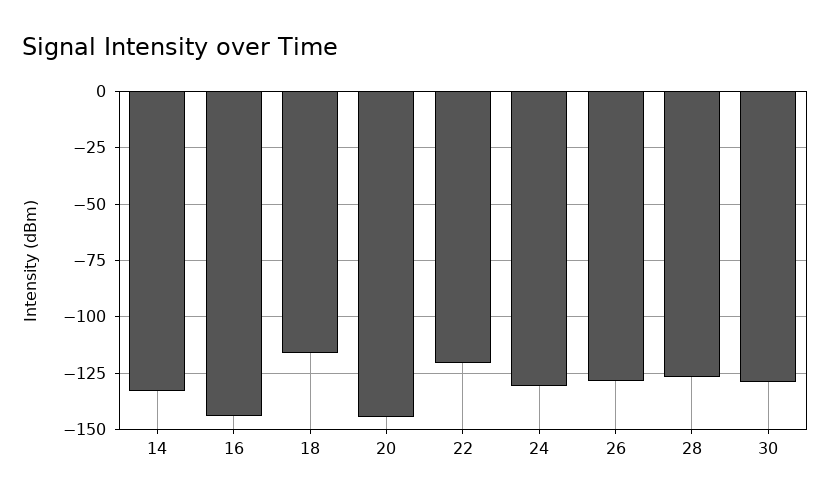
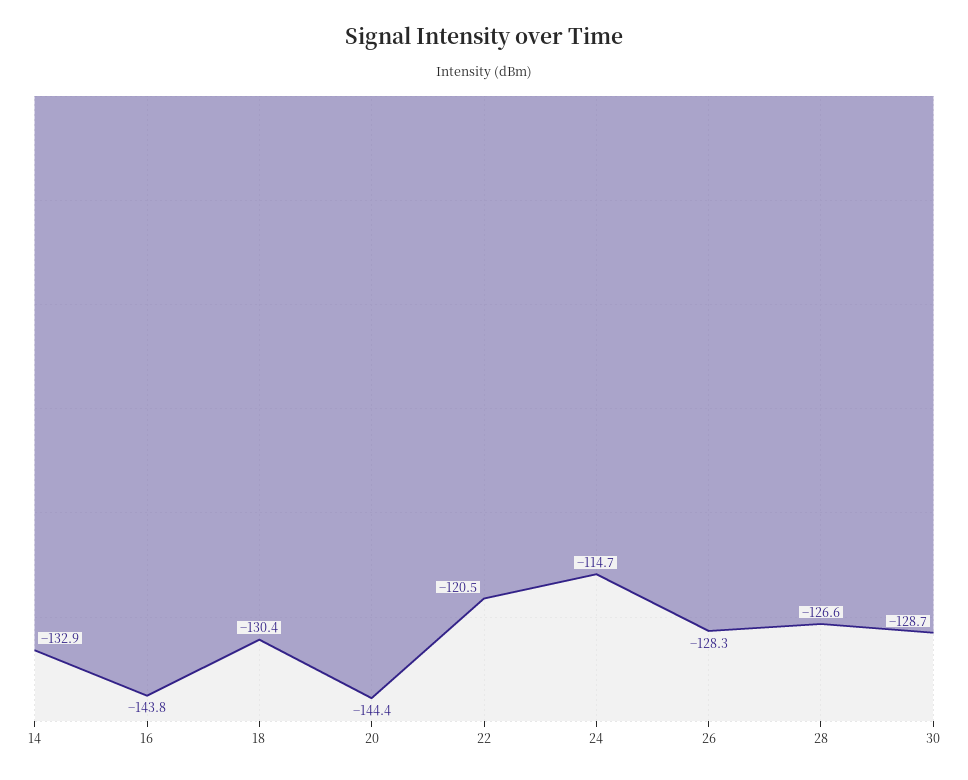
18: -115 -> -130.4
24: -130 -> -114.7

